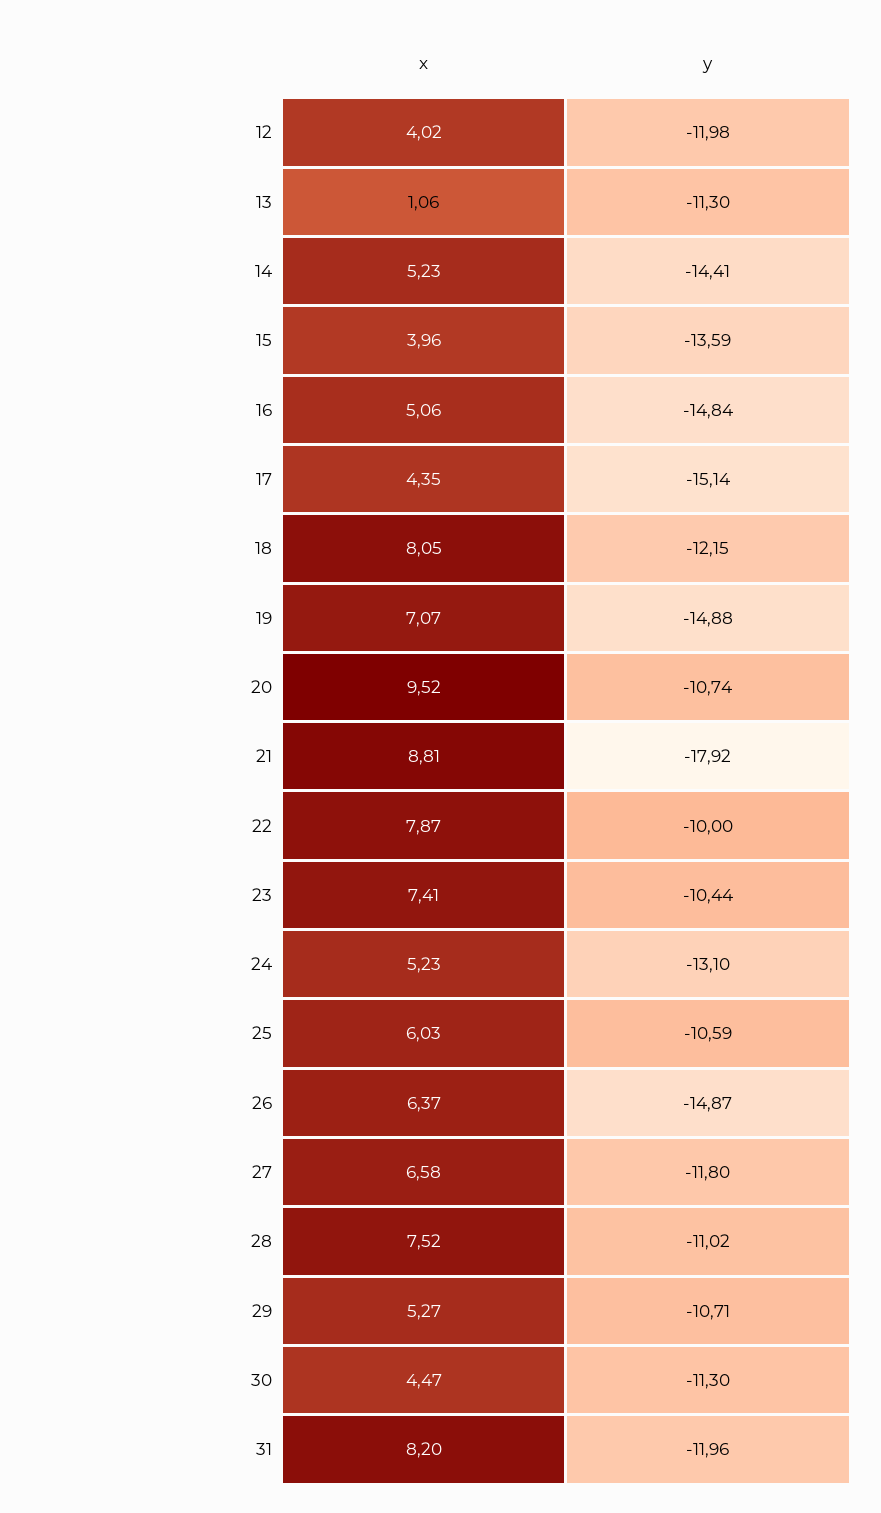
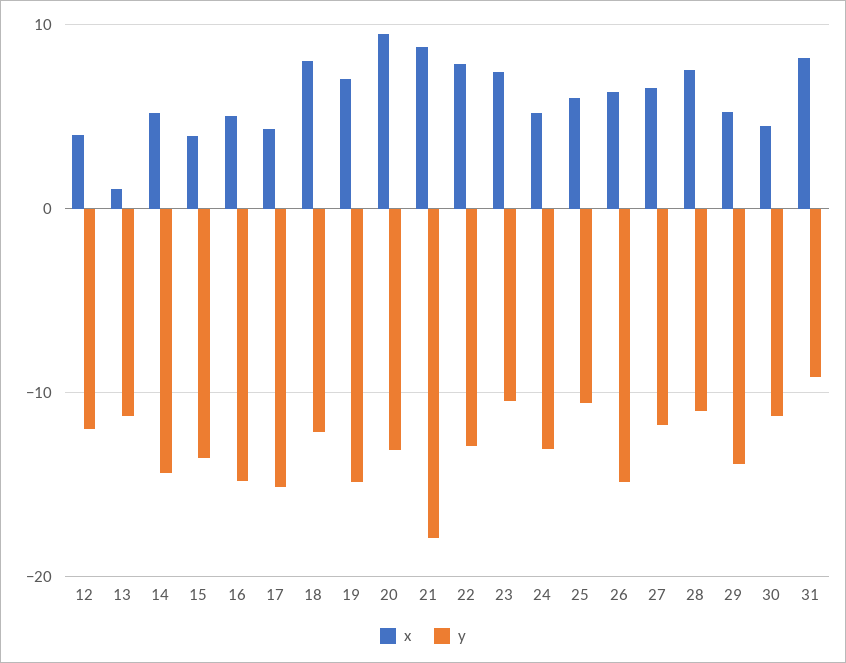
y, 20: -10.74 -> -13
y, 22: -10 -> -13
y, 29: -10.71 -> -14
y, 31: -11.96 -> -9

